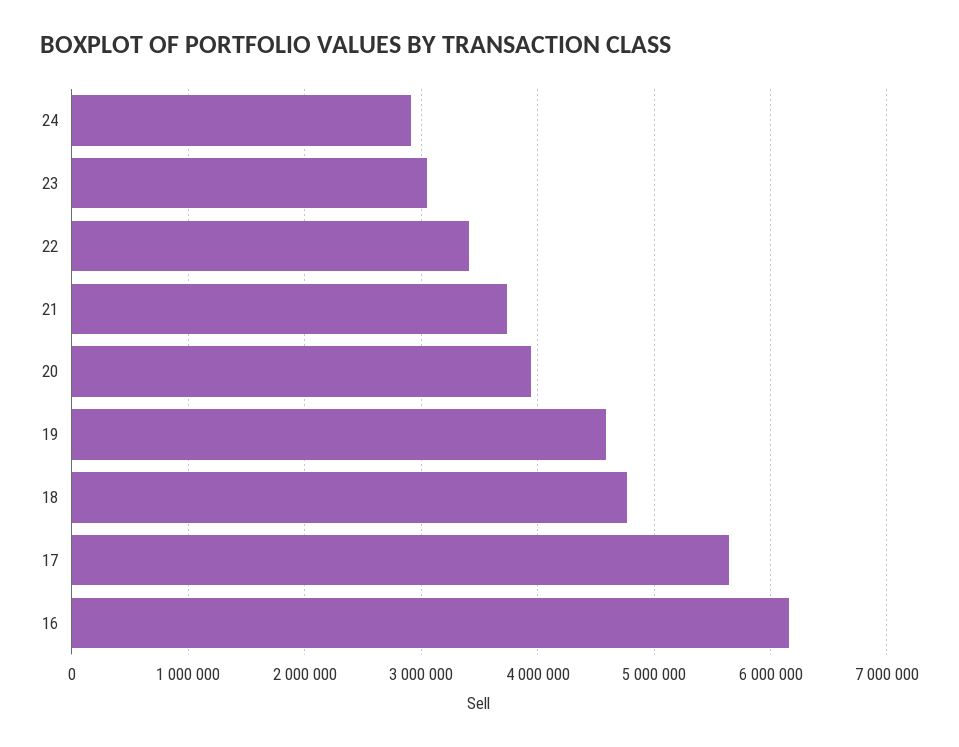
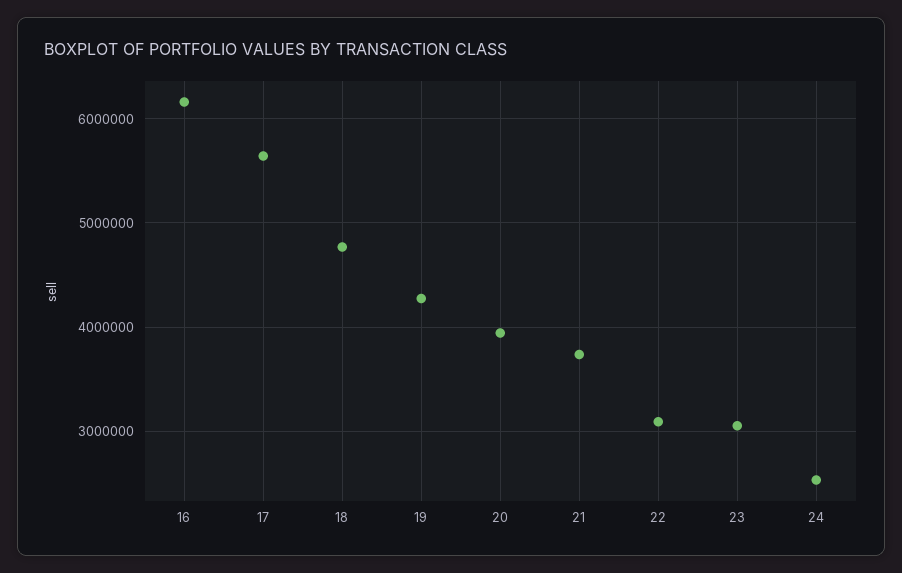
24: 2900000 -> 2500000
22: 3400000 -> 3100000
19: 4600000 -> 4300000

